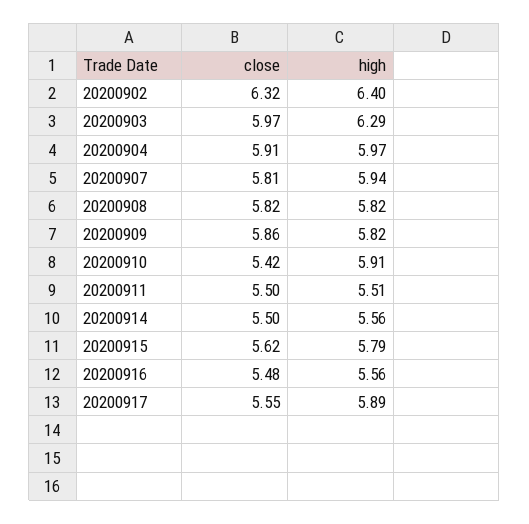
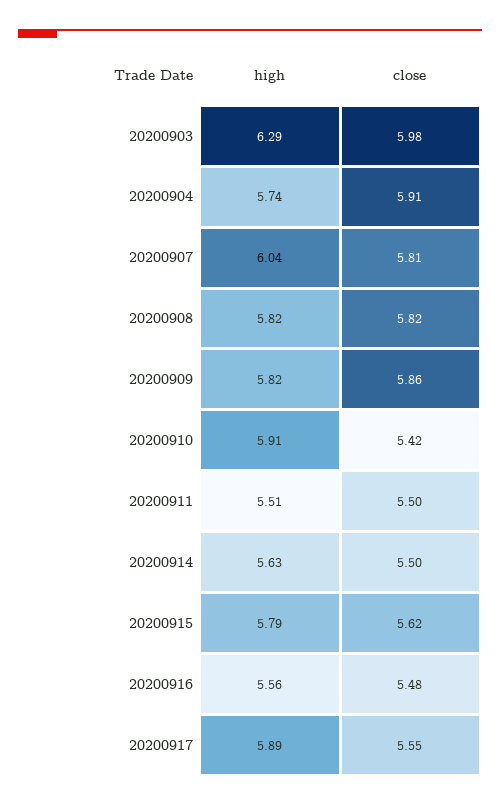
close, 20200902: 6.32 -> none
high, 20200902: 6.4 -> none
close, 20200903: 5.97 -> 5.98
high, 20200904: 5.97 -> 5.74
high, 20200907: 5.94 -> 6.04
high, 20200914: 5.56 -> 5.63

